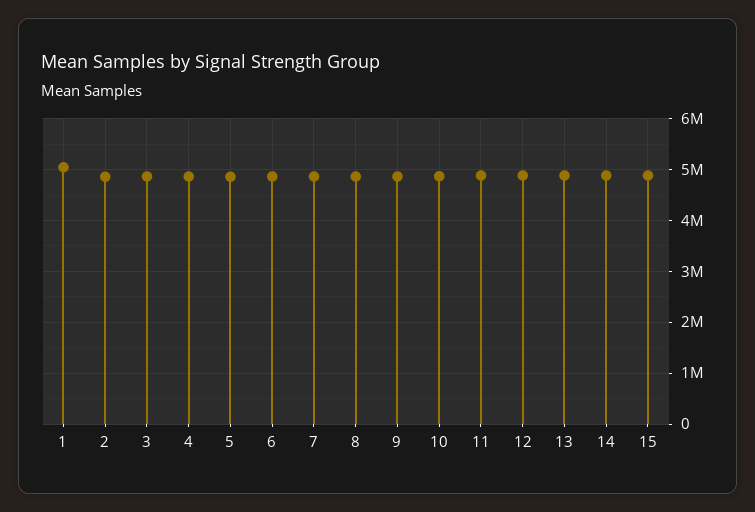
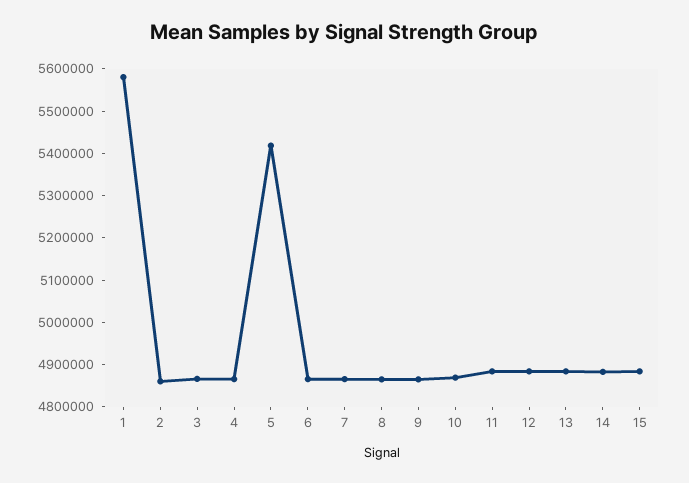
1: 5000000 -> 5580000
5: 4800000 -> 5420000

